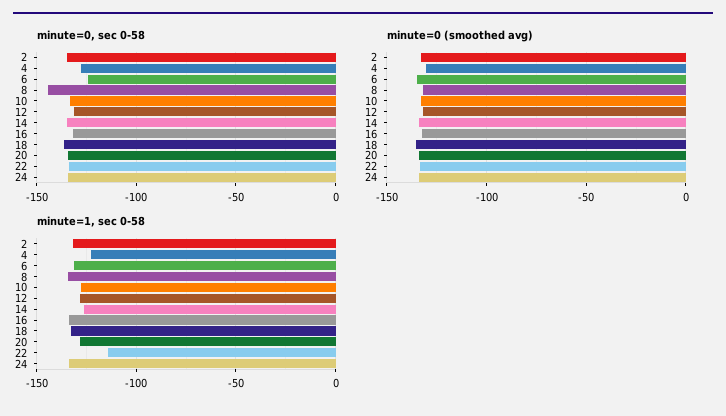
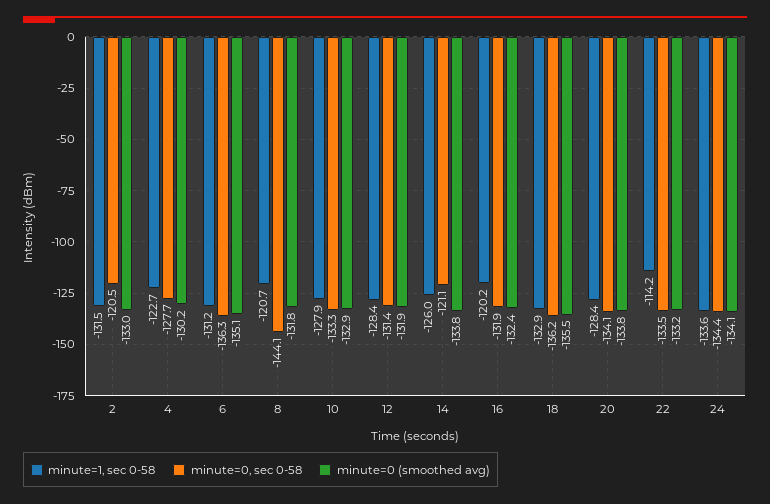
minute=0, sec 0-58, 2: -135 -> -120.5
minute=0, sec 0-58, 6: -125 -> -136.3
minute=0, sec 0-58, 14: -135 -> -121.1
minute=1, sec 0-58, 8: -135 -> -120.7
minute=1, sec 0-58, 16: -135 -> -120.2

